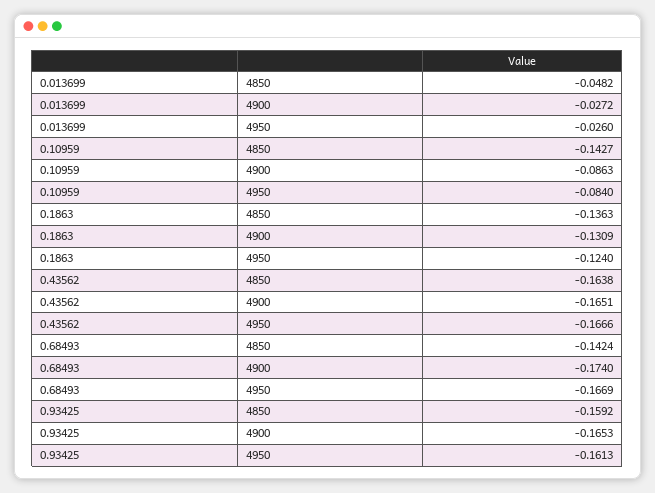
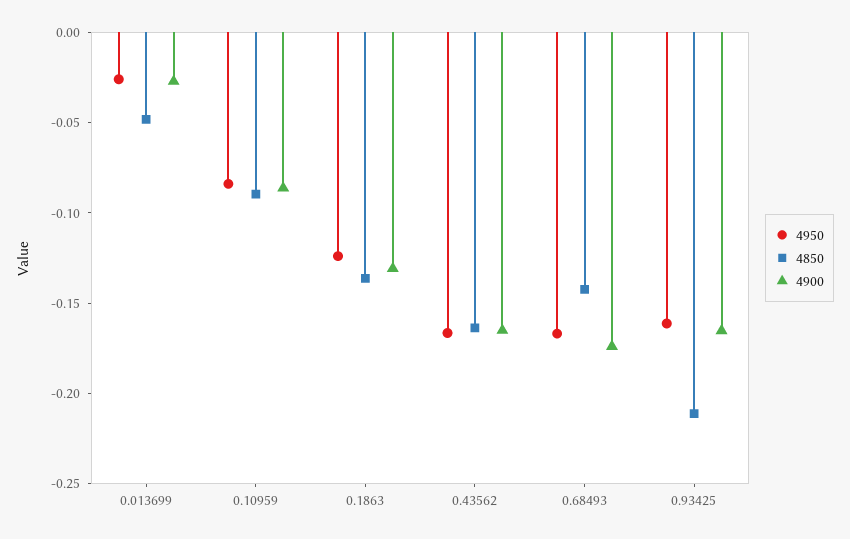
4850, 0.10959: -0.1427 -> -0.09
4850, 0.93425: -0.1592 -> -0.21

